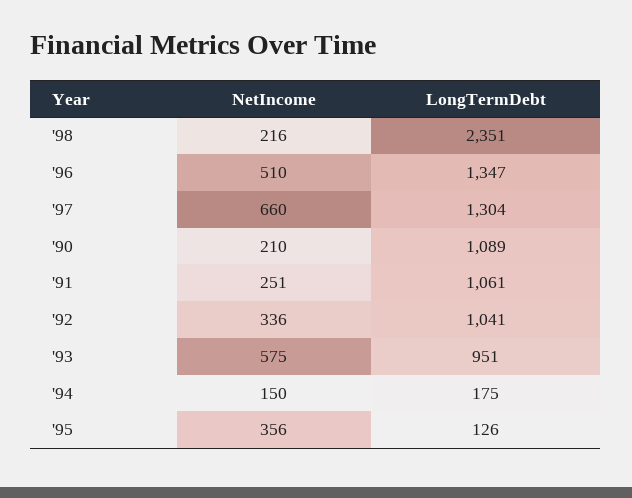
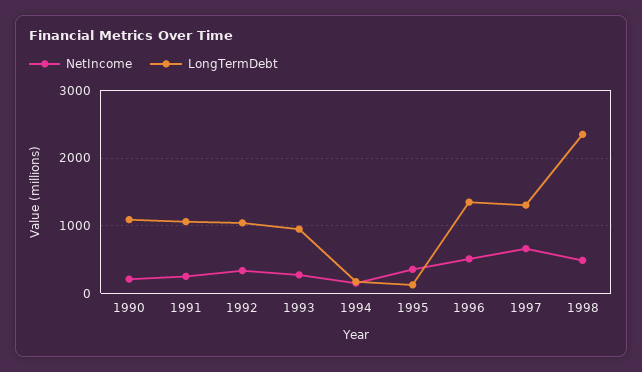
NetIncome, '98: 216 -> 500
NetIncome, '93: 575 -> 300

